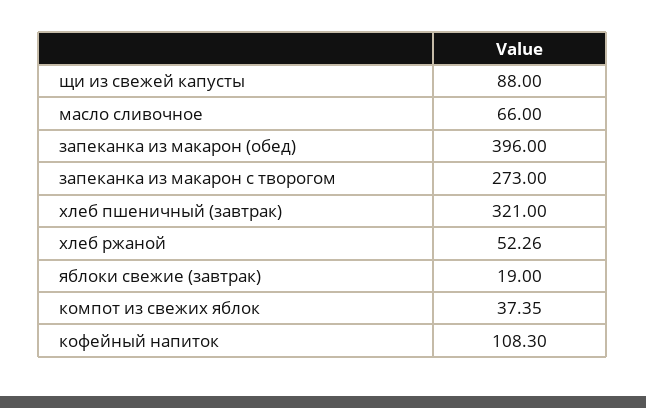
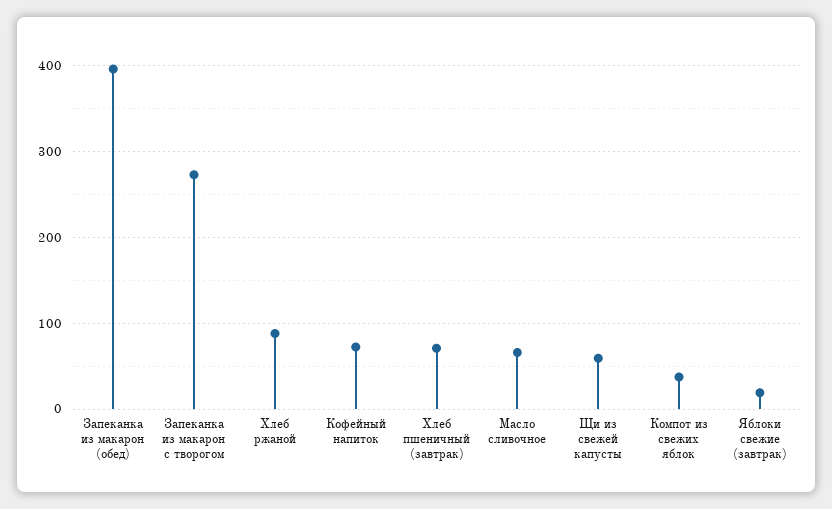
щи из свежей капусты: 88 -> 60
хлеб пшеничный (завтрак): 321 -> 70
хлеб ржаной: 52.26 -> 90
кофейный напиток: 108.3 -> 70

